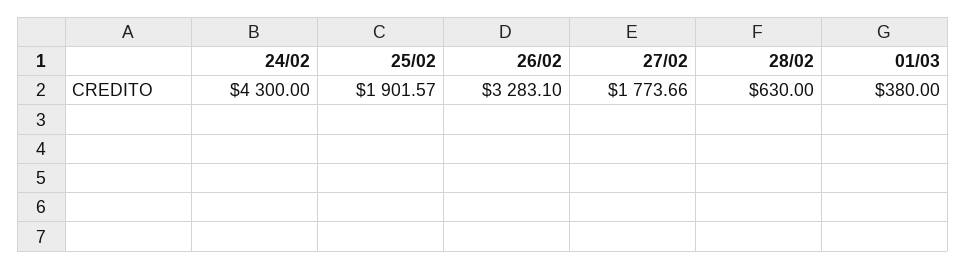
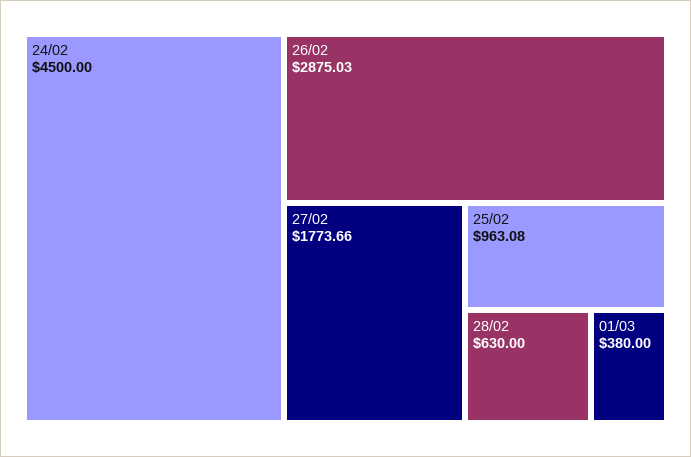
24/02: 4300 -> 4500
25/02: 1901.57 -> 963.08
26/02: 3283.1 -> 2875.03

